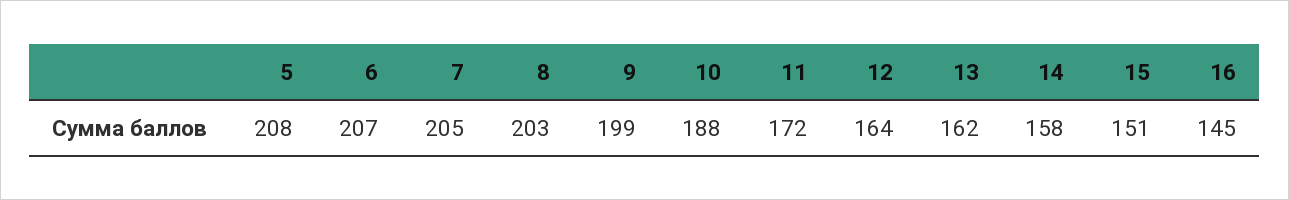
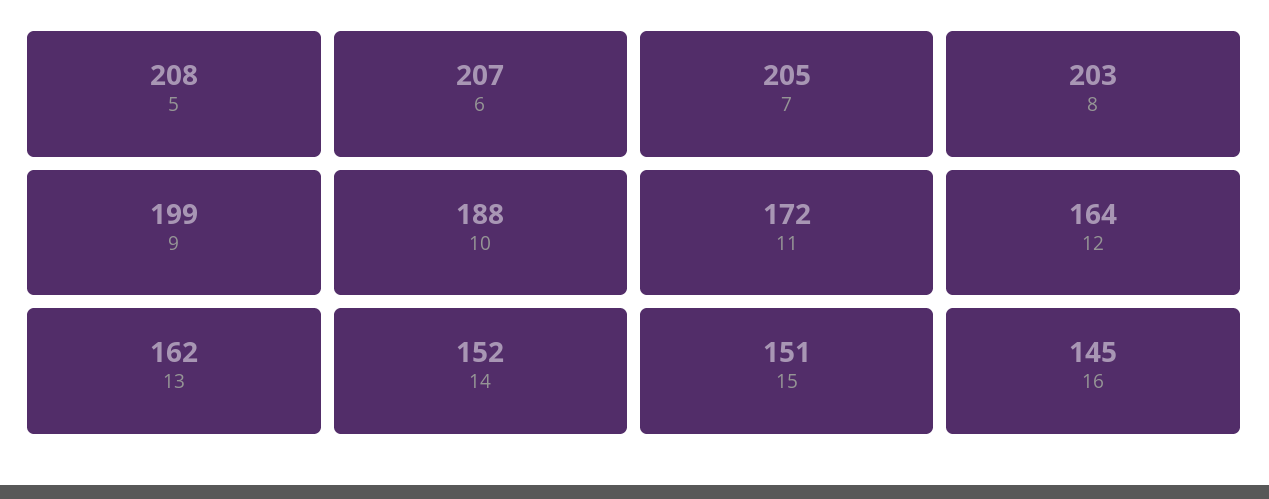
14: 158 -> 152

